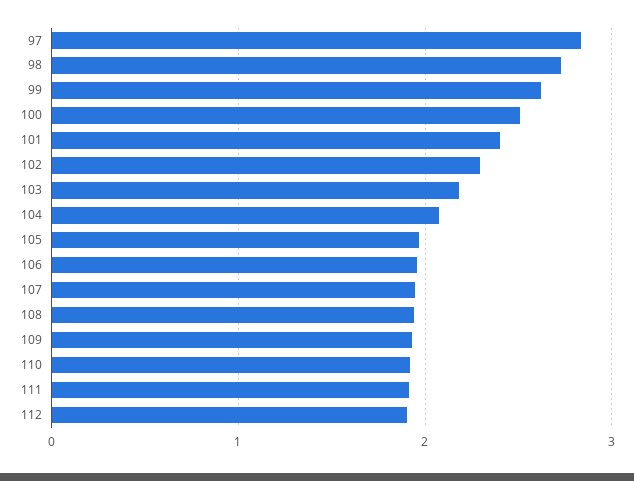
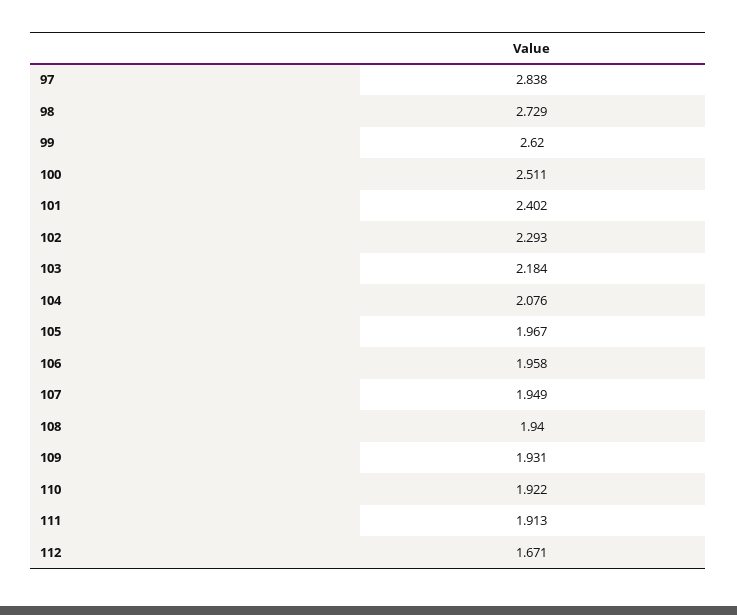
112: 1.9 -> 1.671

